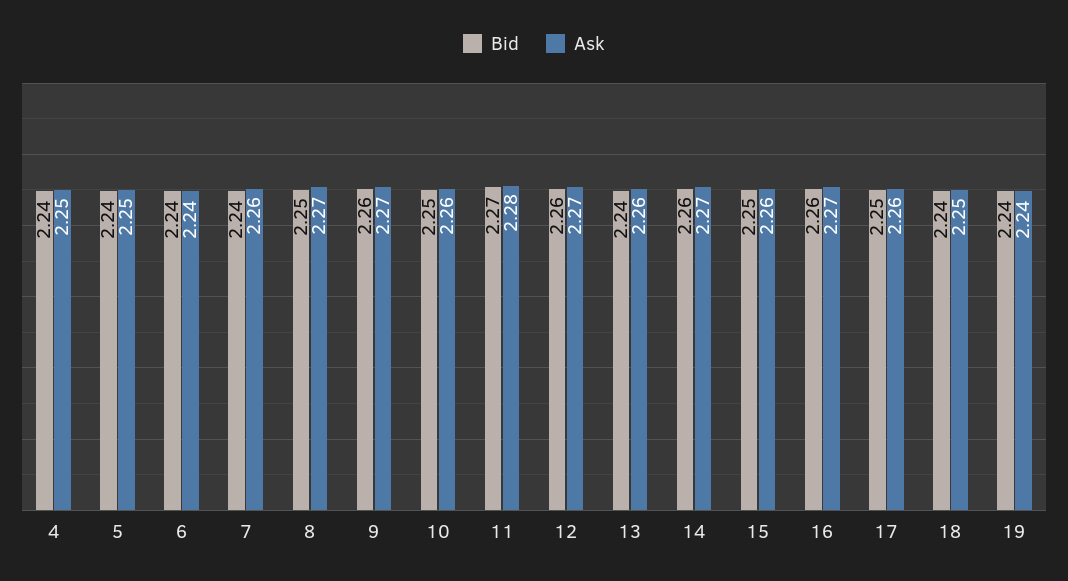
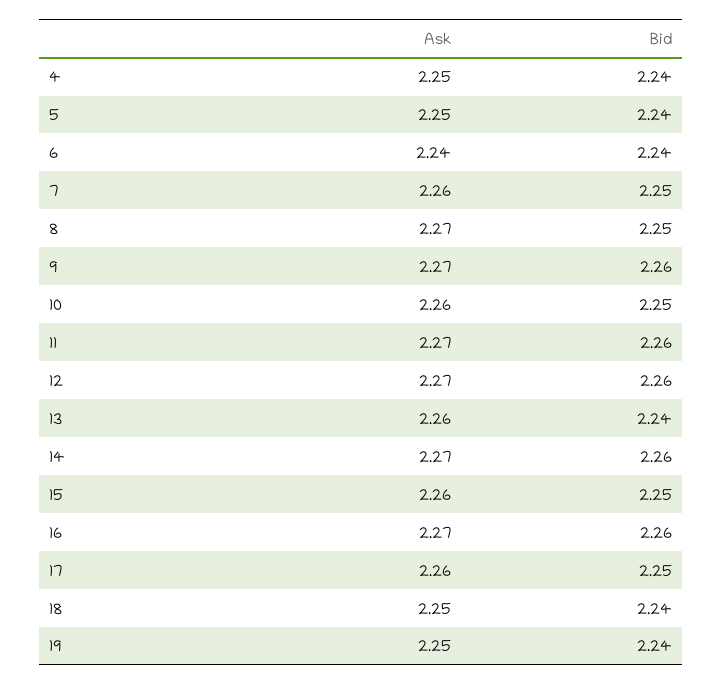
Bid, 7: 2.24 -> 2.25
Bid, 11: 2.27 -> 2.26
Ask, 11: 2.28 -> 2.27
Ask, 19: 2.24 -> 2.25

